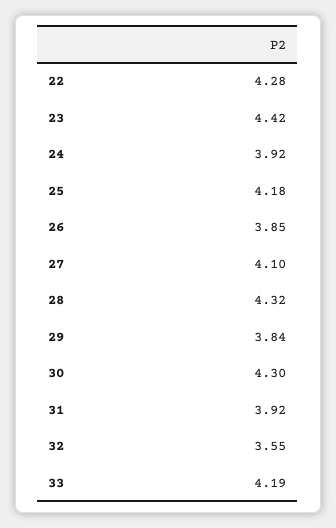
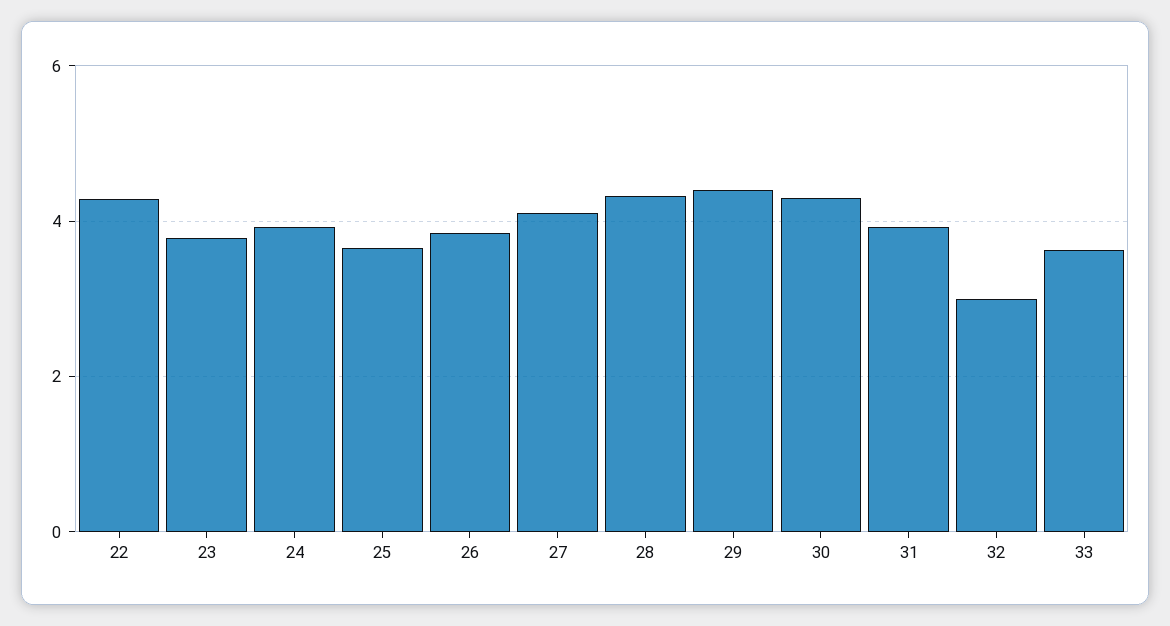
23: 4.42 -> 3.8
25: 4.18 -> 3.6
29: 3.84 -> 4.4
32: 3.55 -> 3
33: 4.19 -> 3.6

